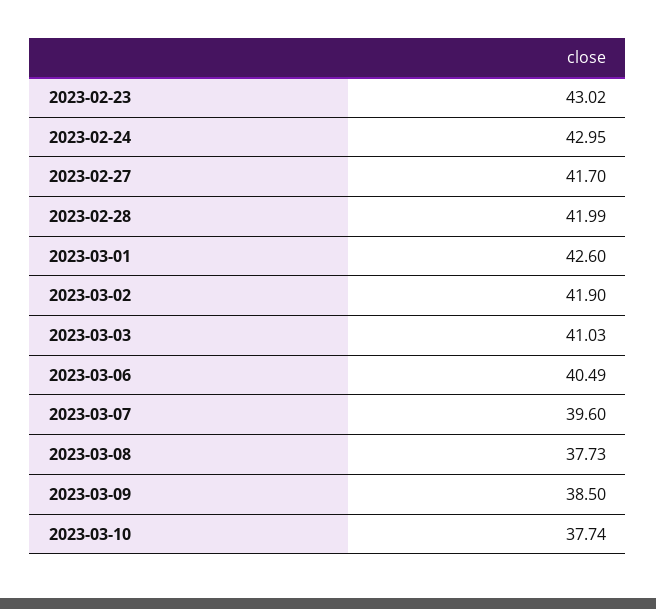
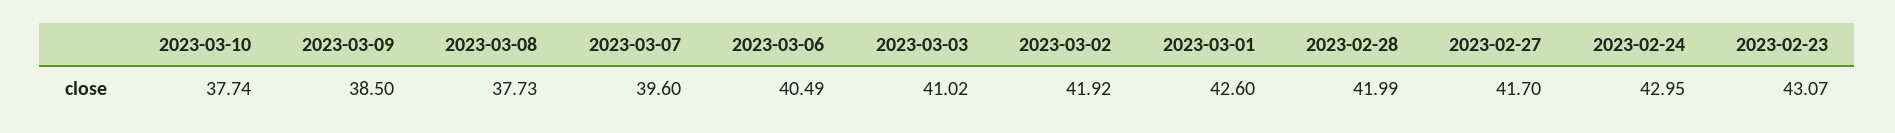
2023-02-23: 43.02 -> 43.07
2023-03-02: 41.9 -> 41.92
2023-03-03: 41.03 -> 41.02

